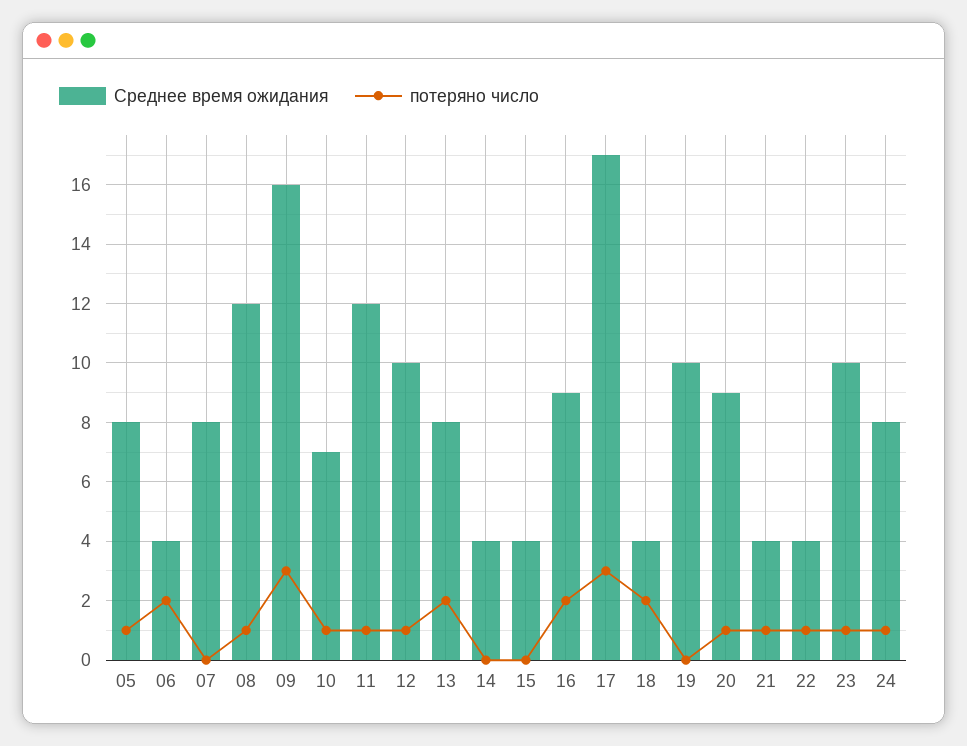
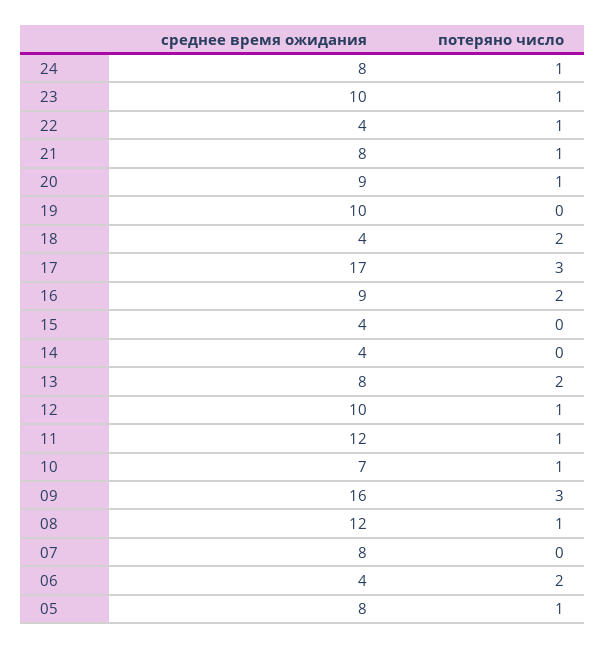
Среднее время ожидания, 21: 4 -> 8

